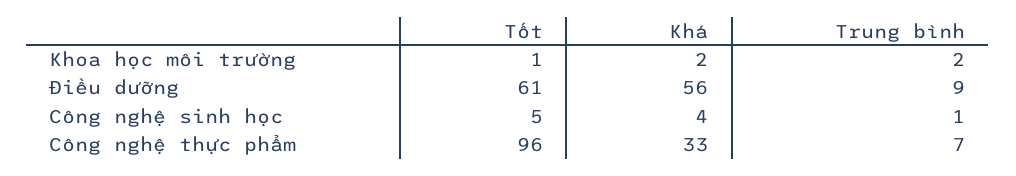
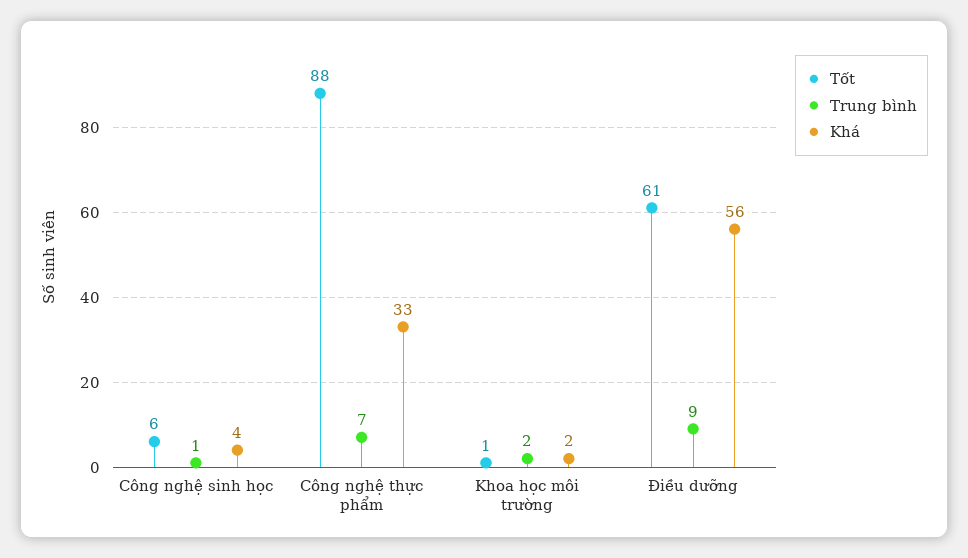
Tốt, Công nghệ sinh học: 5 -> 6
Tốt, Công nghệ thực phẩm: 96 -> 88

